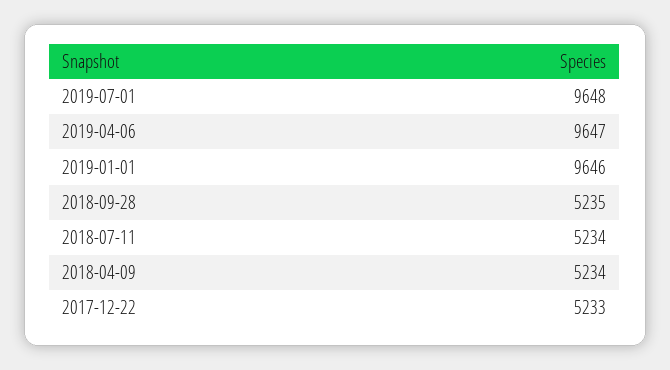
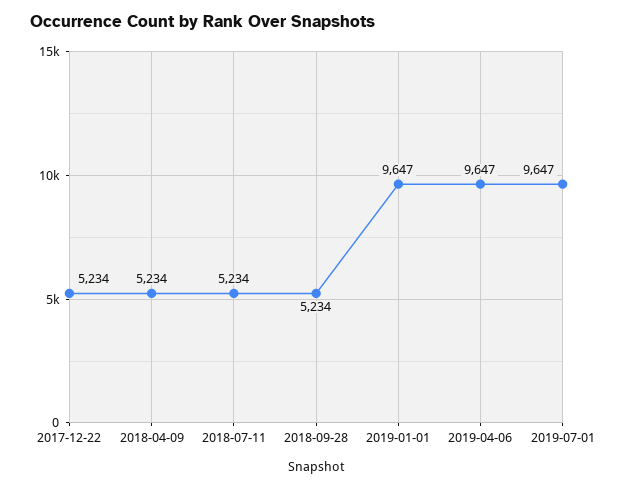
2019-07-01: 9648 -> 9647
2019-01-01: 9646 -> 9647
2018-09-28: 5235 -> 5234
2017-12-22: 5233 -> 5234

